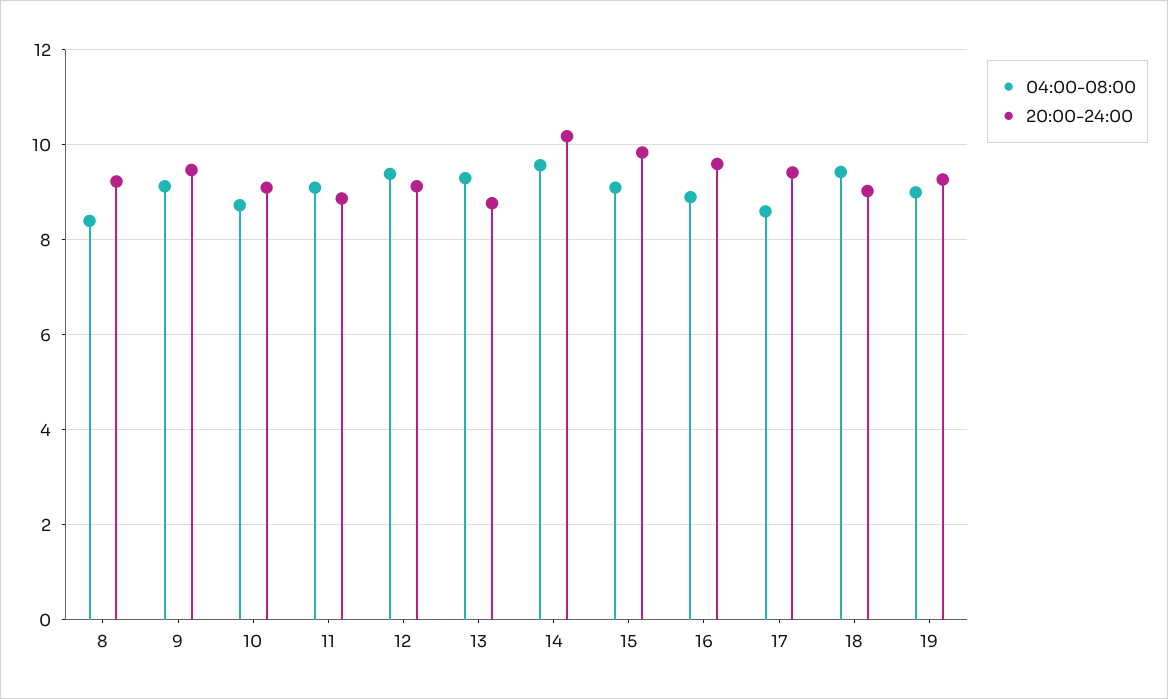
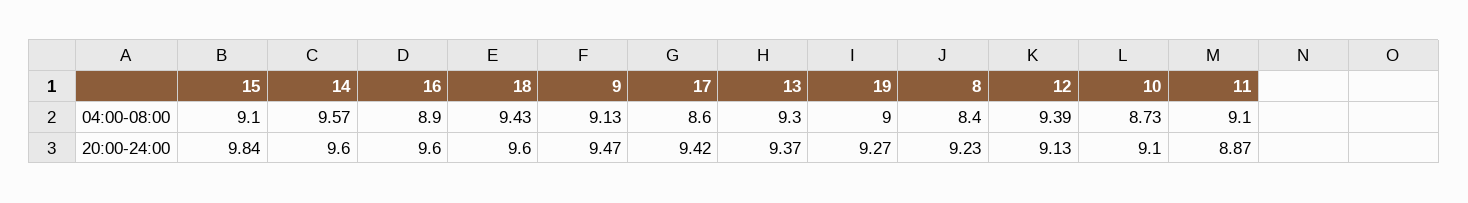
20:00-24:00, 13: 8.8 -> 9.37
20:00-24:00, 14: 10.2 -> 9.6
20:00-24:00, 18: 9 -> 9.6

